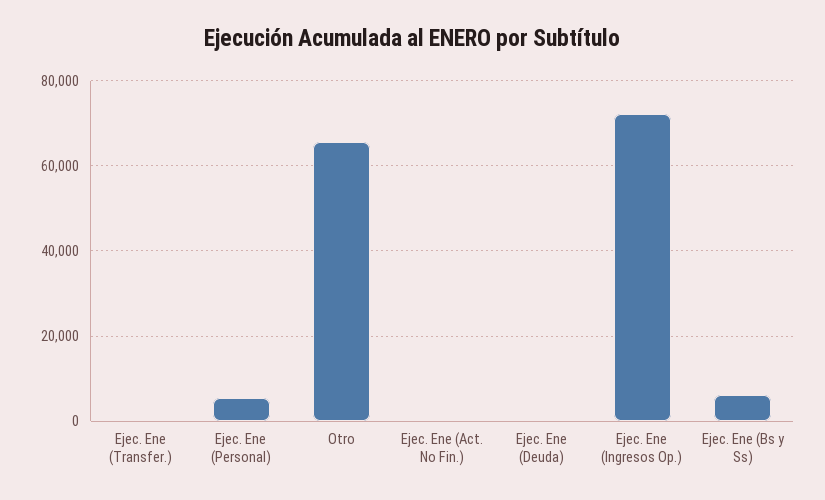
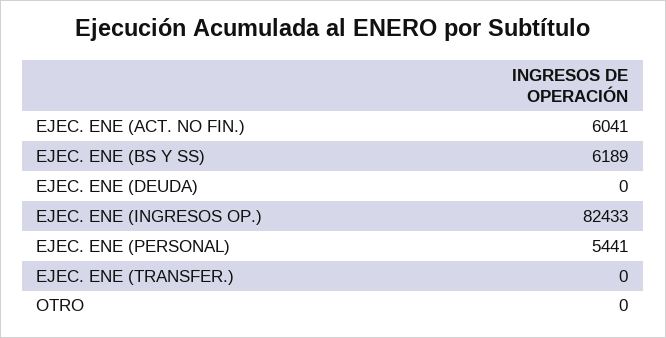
Otro: 66000 -> 0
Ejec. Ene (Act. No Fin.): 0 -> 6041
Ejec. Ene (Ingresos Op.): 72000 -> 82433

